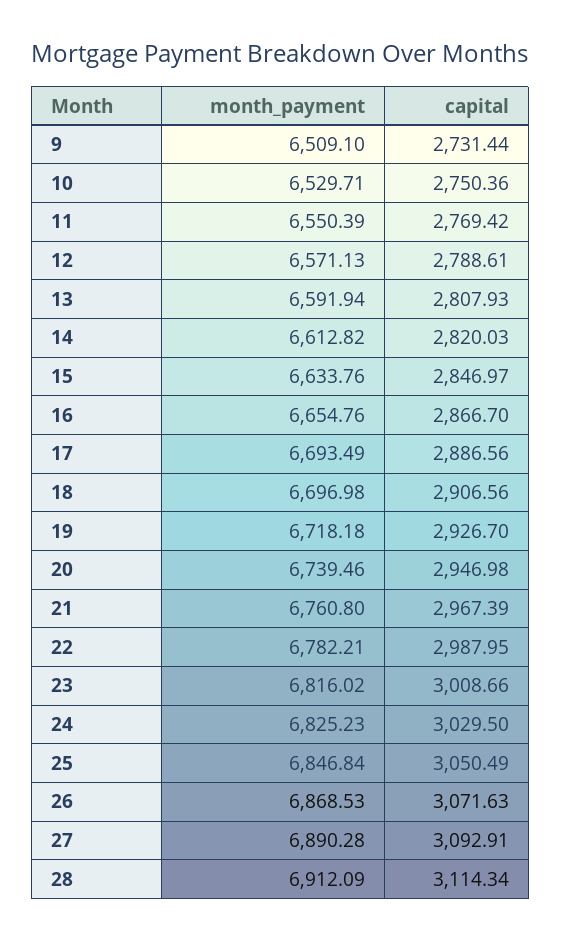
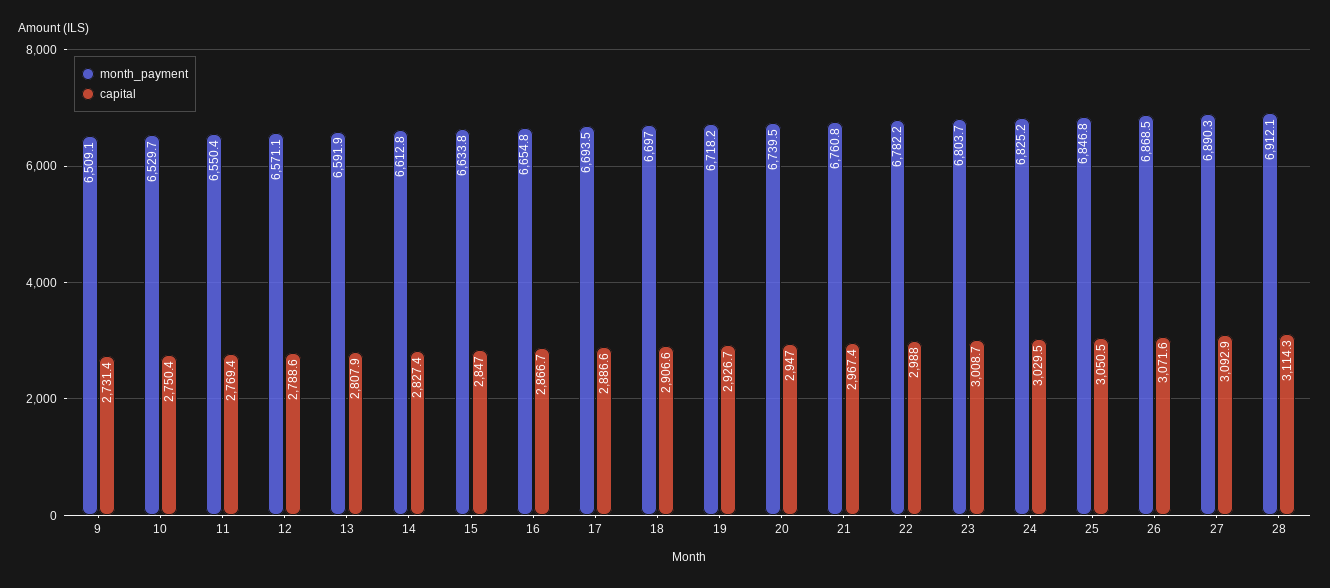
capital, 14: 2820.03 -> 2827.4
month_payment, 23: 6816.02 -> 6803.7

